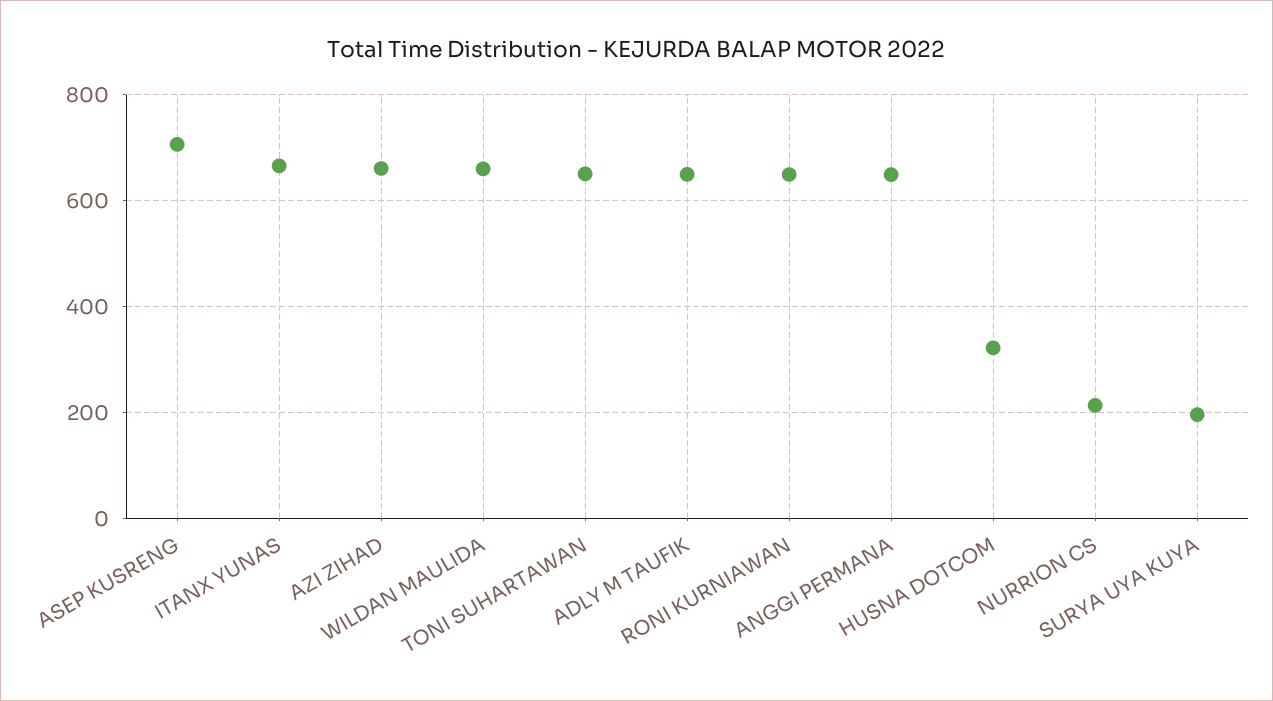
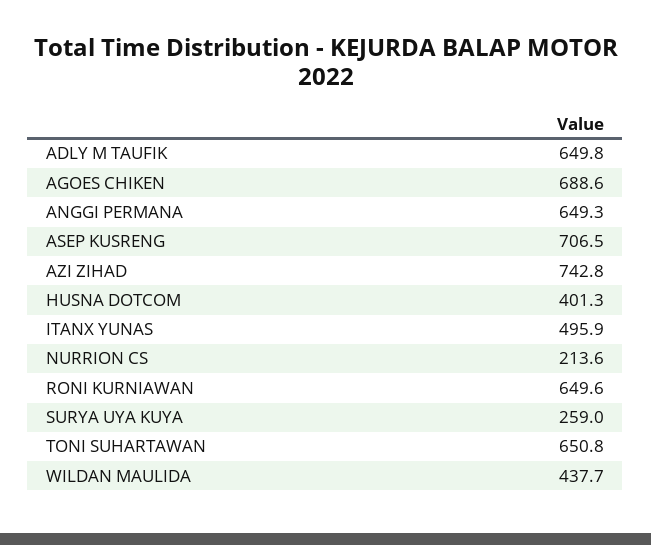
ITANX YUNAS: 660 -> 495.9
AZI ZIHAD: 660 -> 742.8
WILDAN MAULIDA: 660 -> 437.7
HUSNA DOTCOM: 320 -> 401.3
SURYA UYA KUYA: 200 -> 259
AGOES CHIKEN: none -> 688.6

